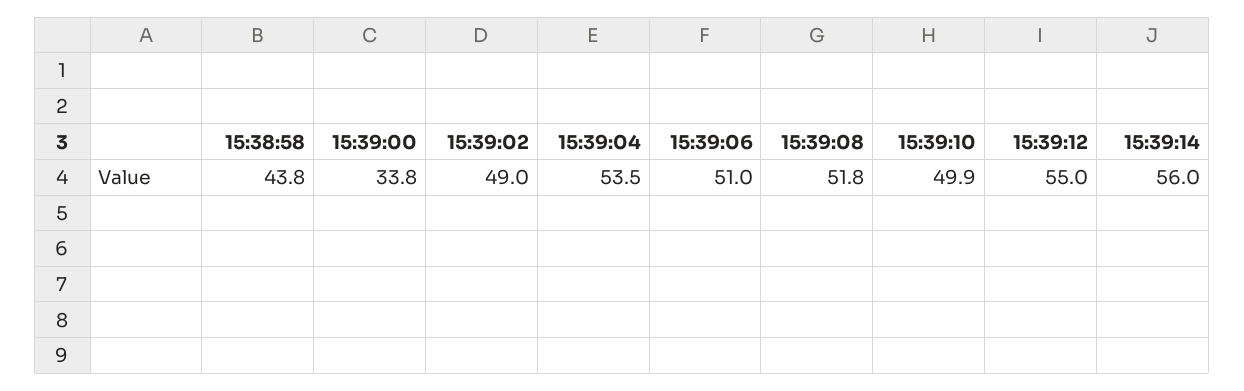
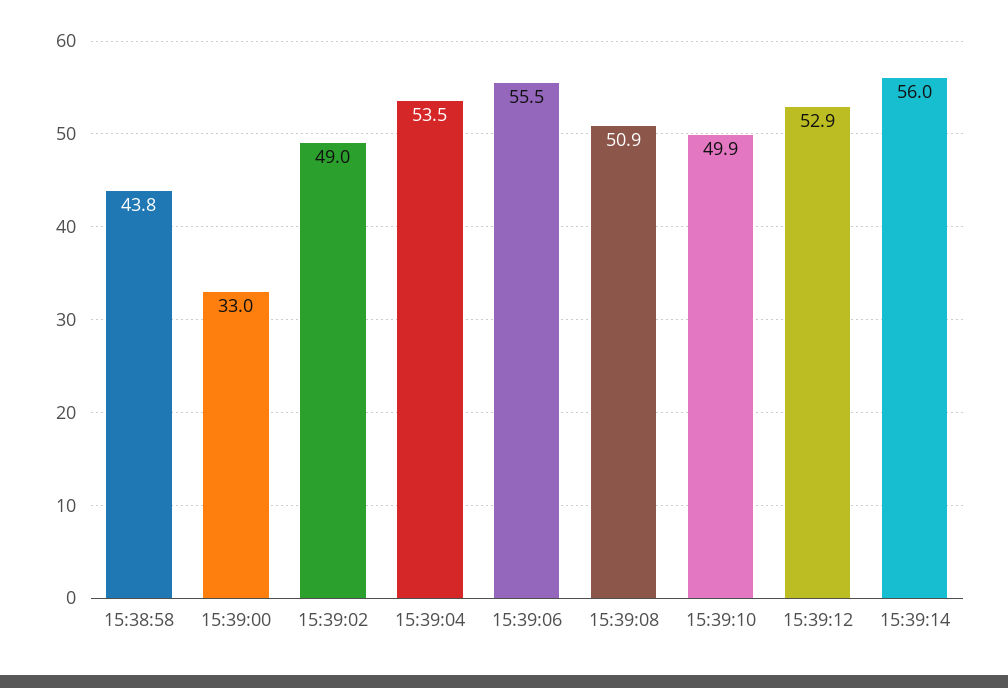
15:39:00: 33.8 -> 33
15:39:06: 51 -> 55.5
15:39:08: 51.8 -> 50.9
15:39:12: 55 -> 52.9

